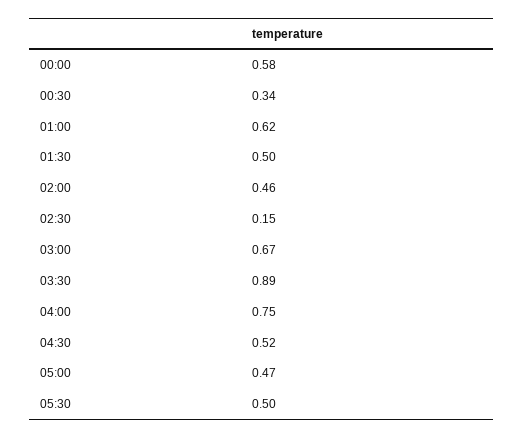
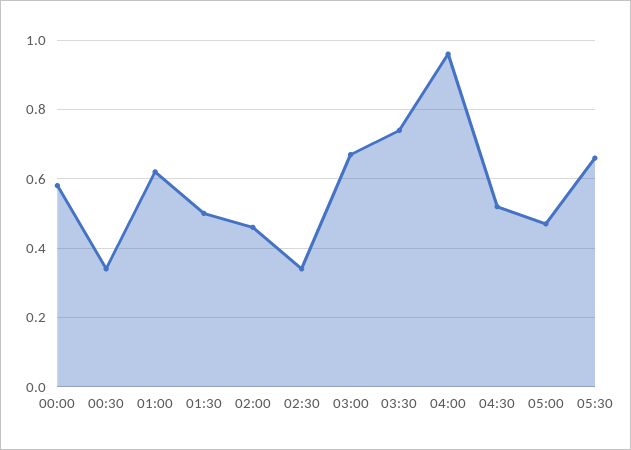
02:30: 0.15 -> 0.35
03:30: 0.89 -> 0.75
04:00: 0.75 -> 0.95
05:30: 0.5 -> 0.65

